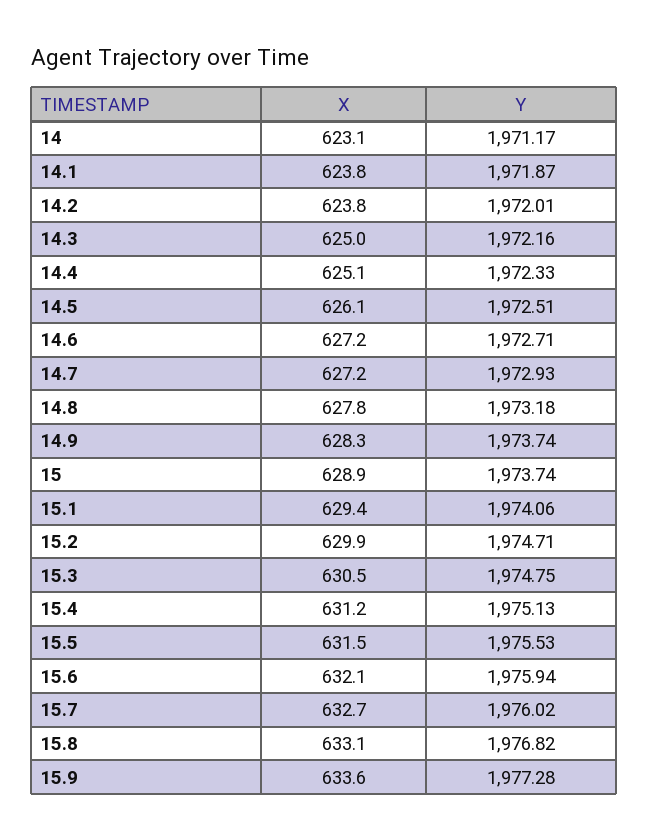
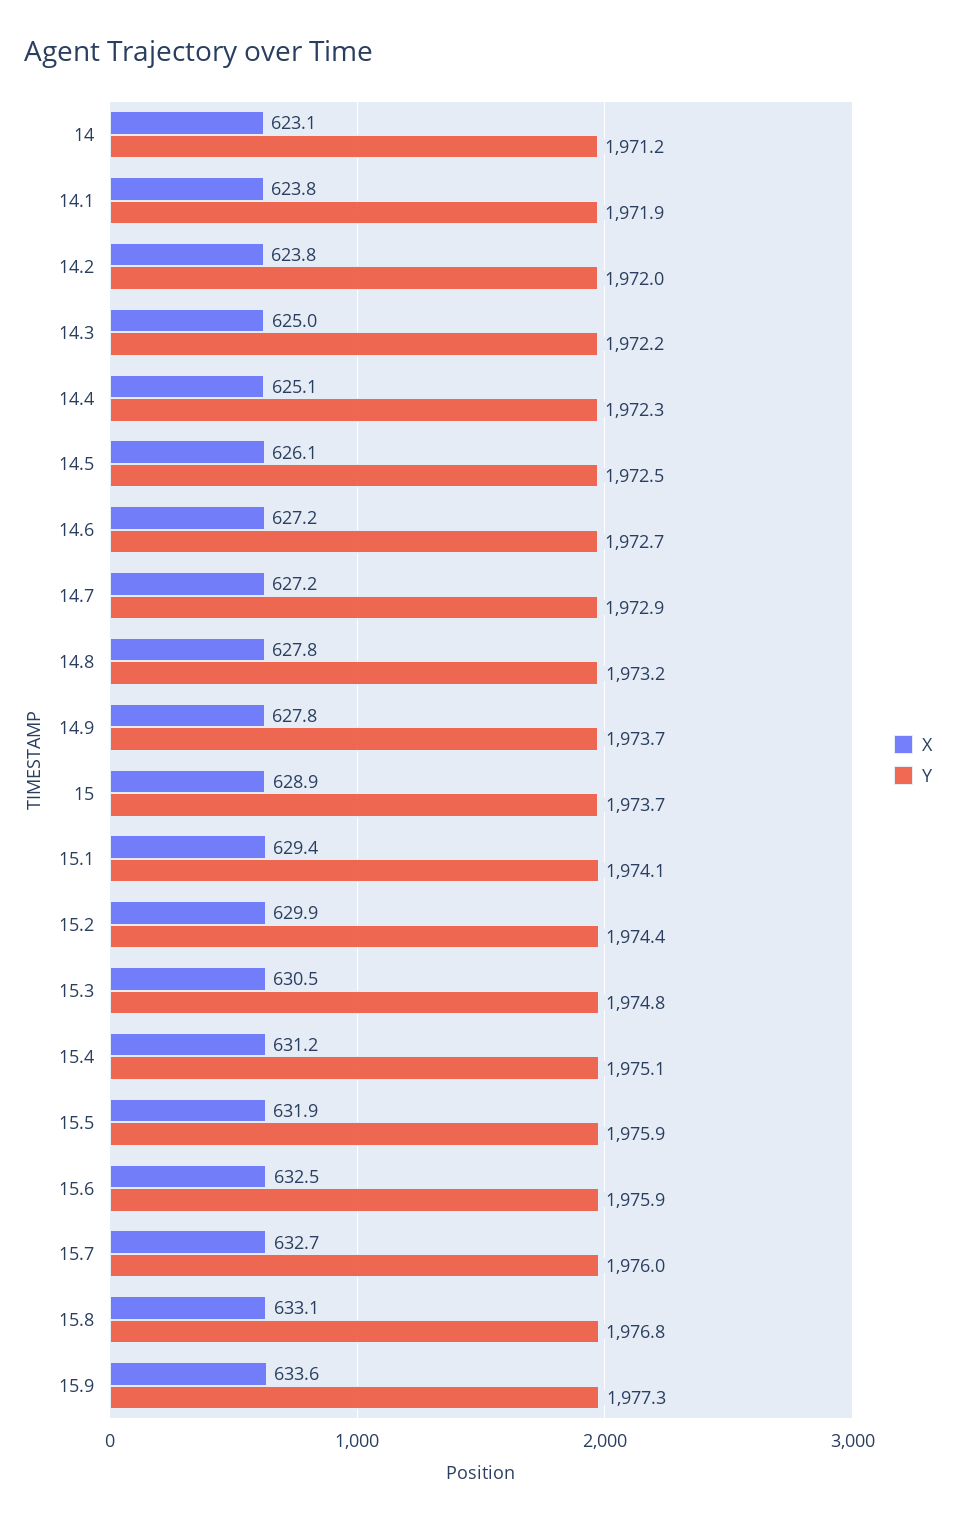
X, 14.9: 628.3 -> 627.8
Y, 15.2: 1974.71 -> 1974.4
X, 15.5: 631.5 -> 631.9
Y, 15.5: 1975.53 -> 1975.9
X, 15.6: 632.1 -> 632.5

